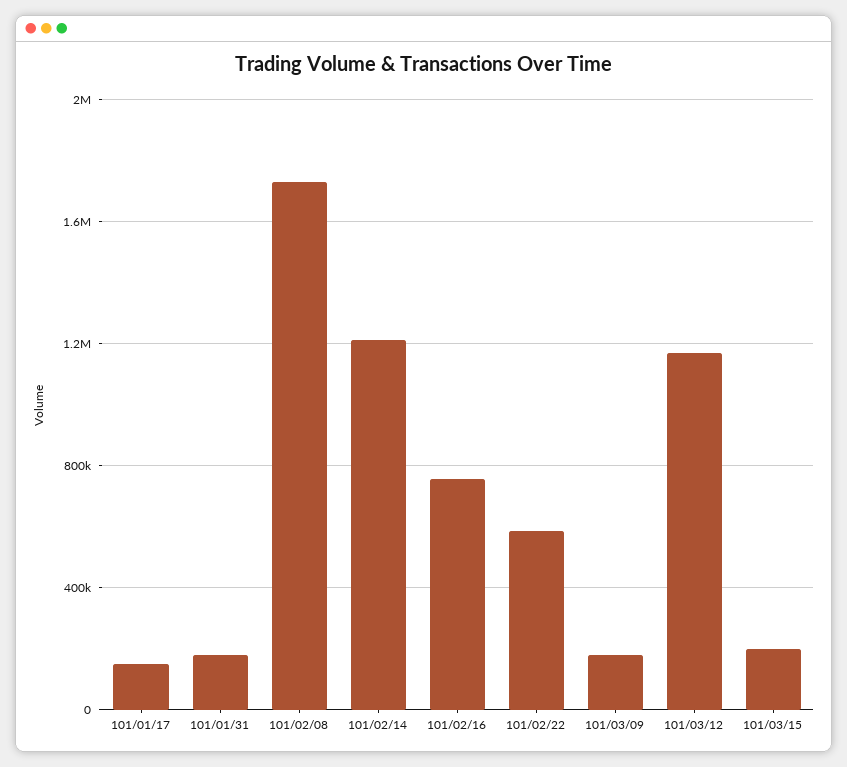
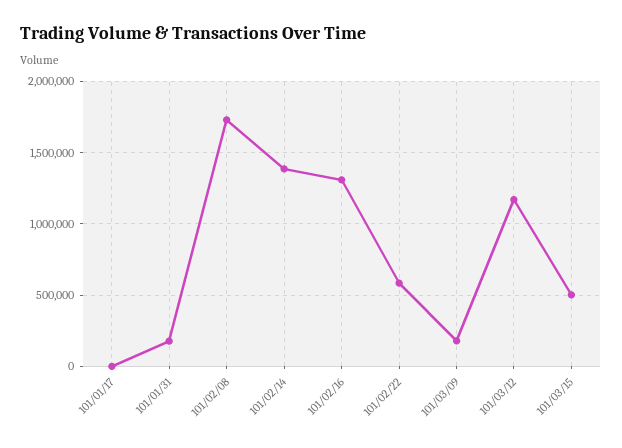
101/01/17: 150000 -> 0
101/02/14: 1200000 -> 1400000
101/02/16: 750000 -> 1300000
101/03/15: 200000 -> 500000

